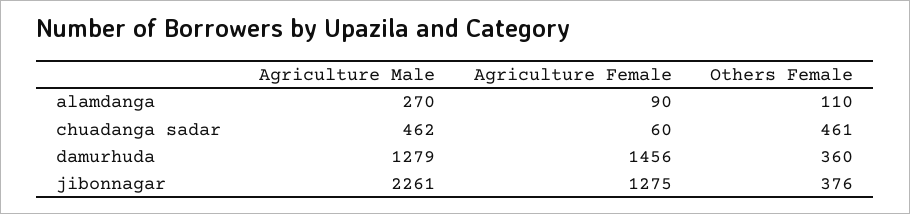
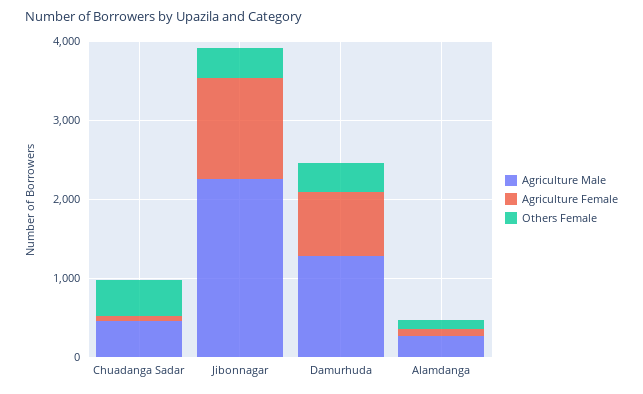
Agriculture Female, damurhuda: 1456 -> 800

